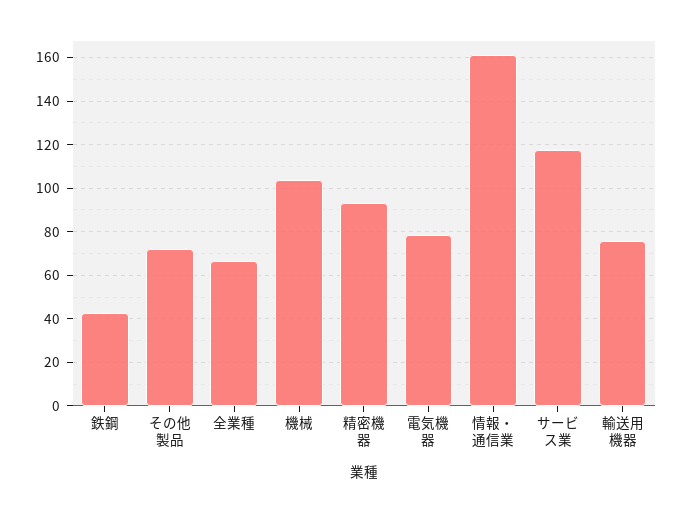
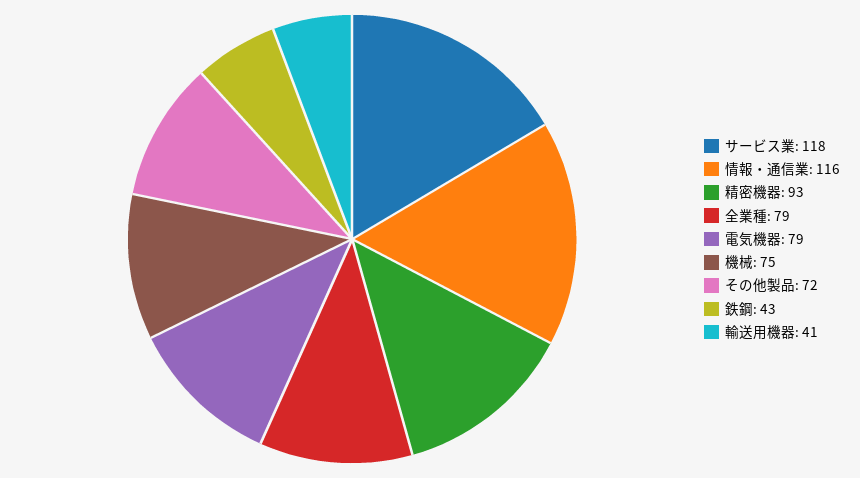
全業種: 65 -> 79
機械: 105 -> 75
情報・通信業: 160 -> 116
輸送用機器: 75 -> 41

